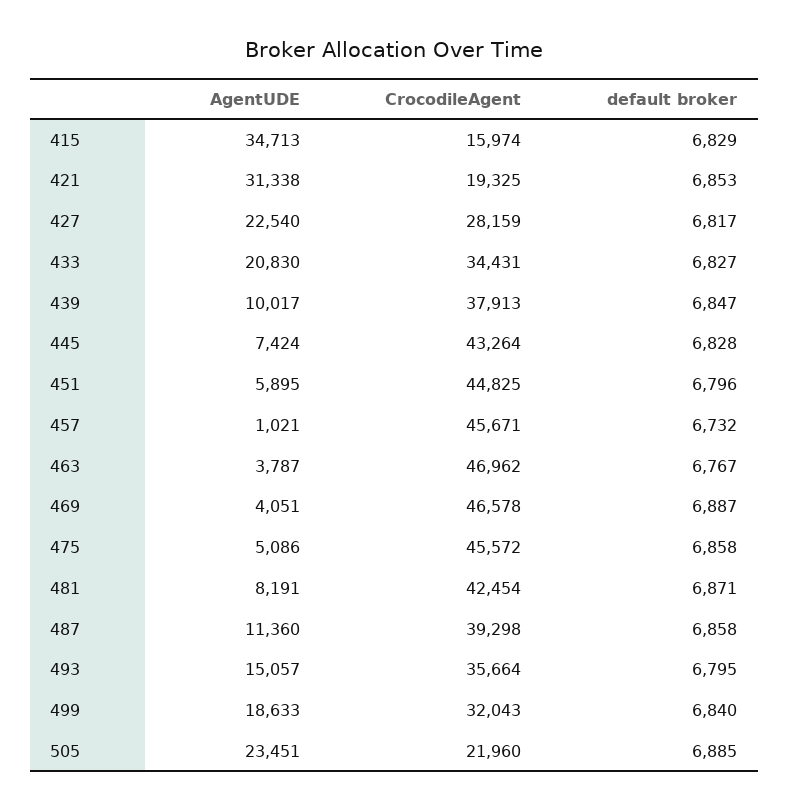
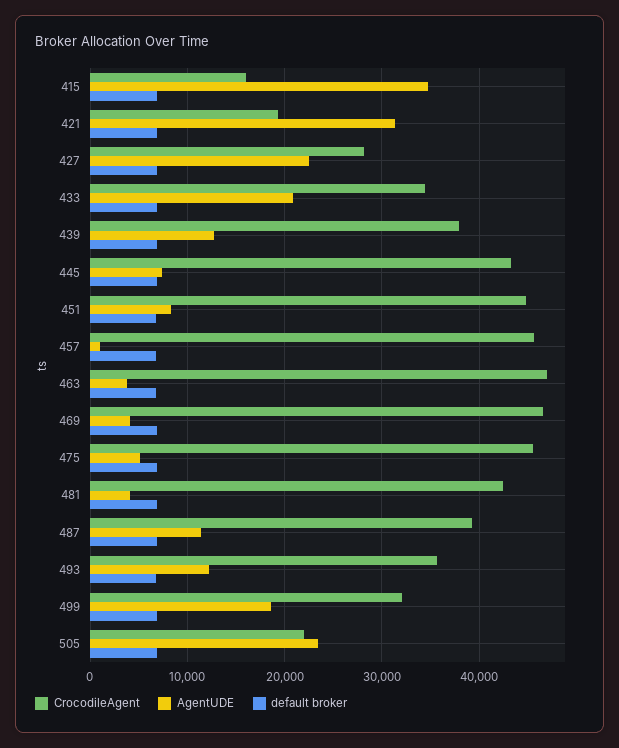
AgentUDE, 439: 10017 -> 13000
AgentUDE, 451: 5895 -> 8000
AgentUDE, 481: 8191 -> 4000
AgentUDE, 493: 15057 -> 12000

